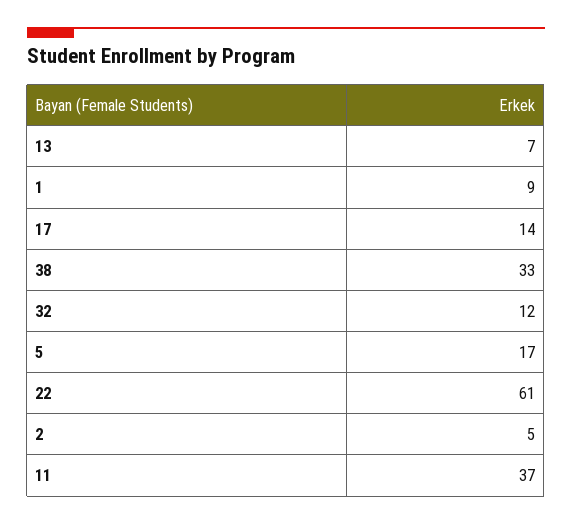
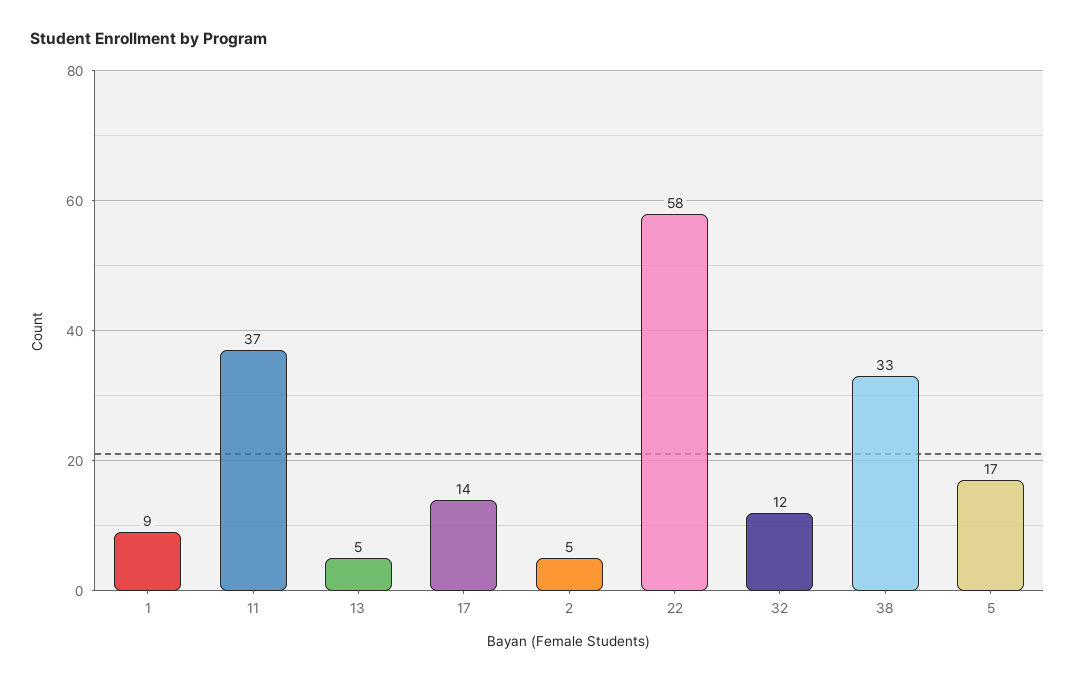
13: 7 -> 5
22: 61 -> 58

